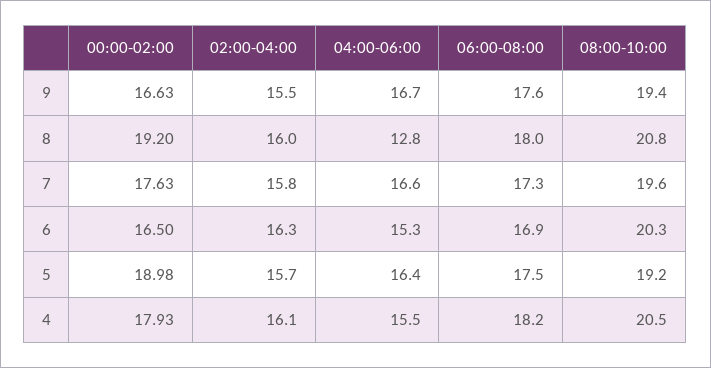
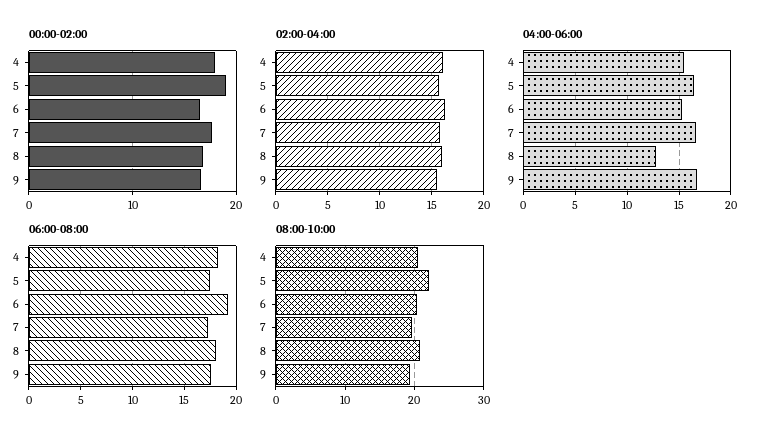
00:00-02:00, 8: 19.2 -> 17
06:00-08:00, 6: 16.9 -> 19
08:00-10:00, 5: 19.2 -> 22

